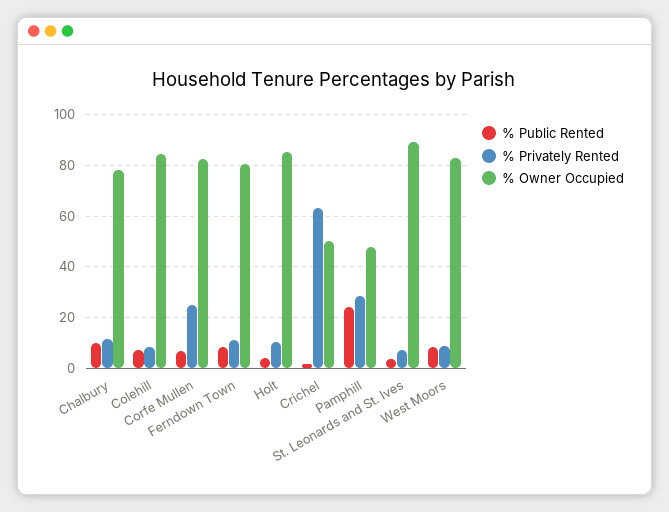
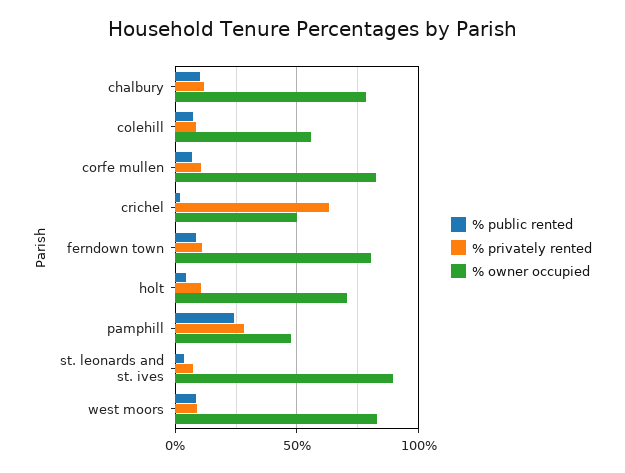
% Owner Occupied, Colehill: 85 -> 55
% Privately Rented, Corfe Mullen: 25 -> 10
% Owner Occupied, Holt: 85 -> 70

